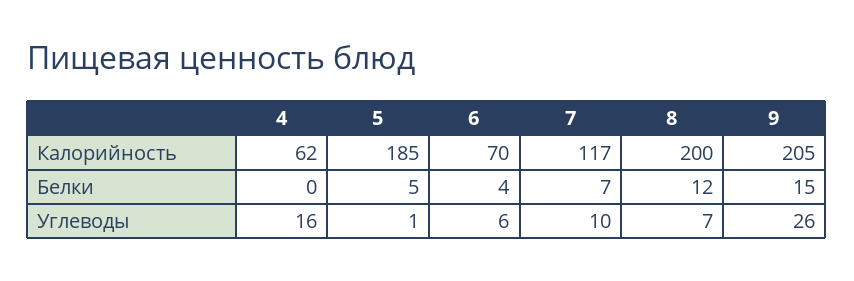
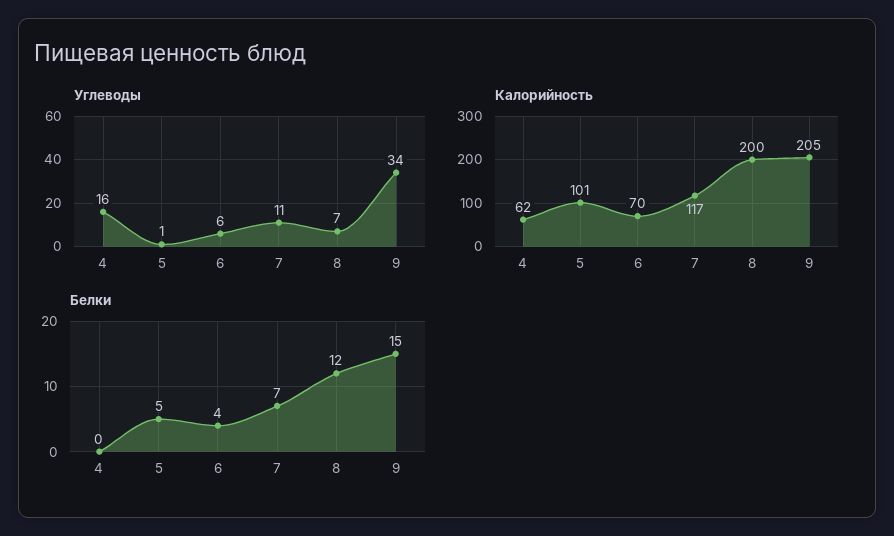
Калорийность, 5: 185 -> 101
Углеводы, 7: 10 -> 11
Углеводы, 9: 26 -> 34

